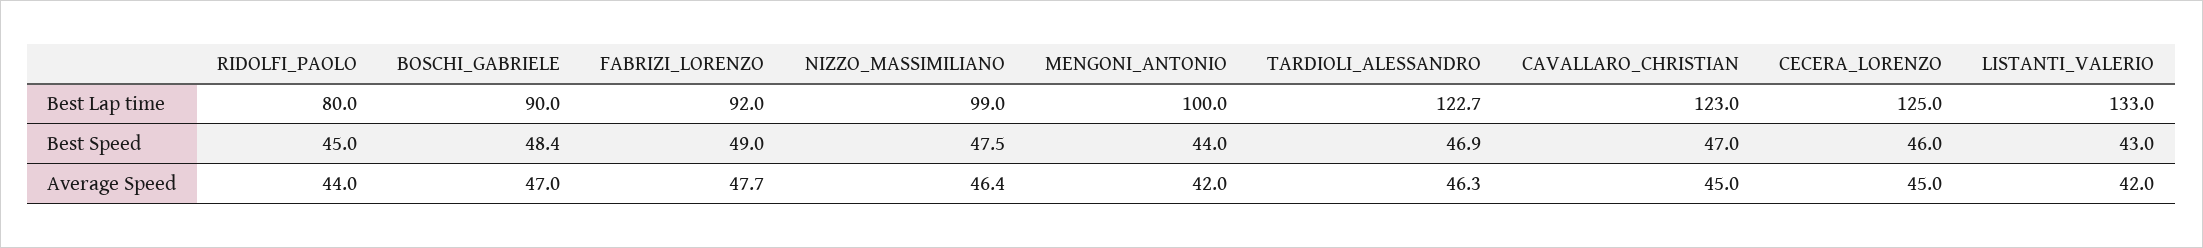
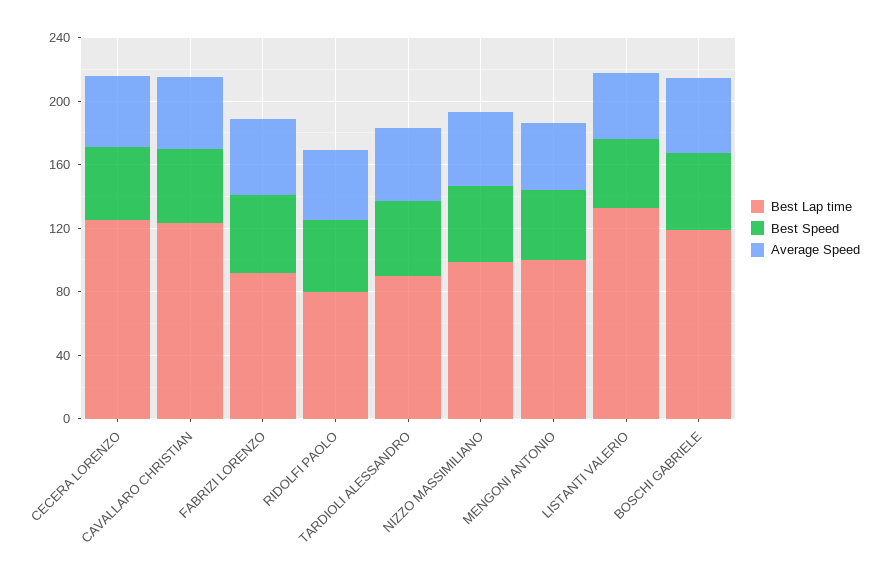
Best Lap time, BOSCHI_GABRIELE: 90 -> 120
Best Lap time, TARDIOLI_ALESSANDRO: 122.7 -> 90

